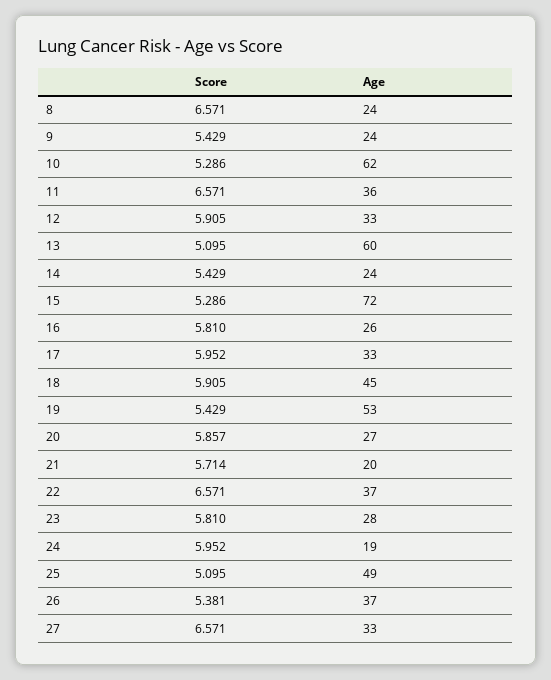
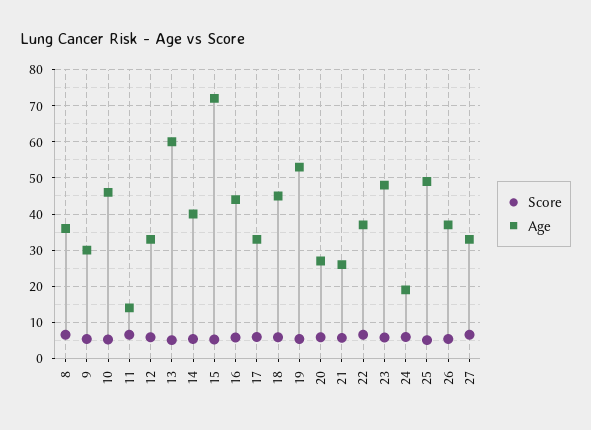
Age, 8: 24 -> 36
Age, 9: 24 -> 30
Age, 10: 62 -> 46
Age, 11: 36 -> 14
Age, 14: 24 -> 40
Age, 16: 26 -> 44
Age, 21: 20 -> 26
Age, 23: 28 -> 48

